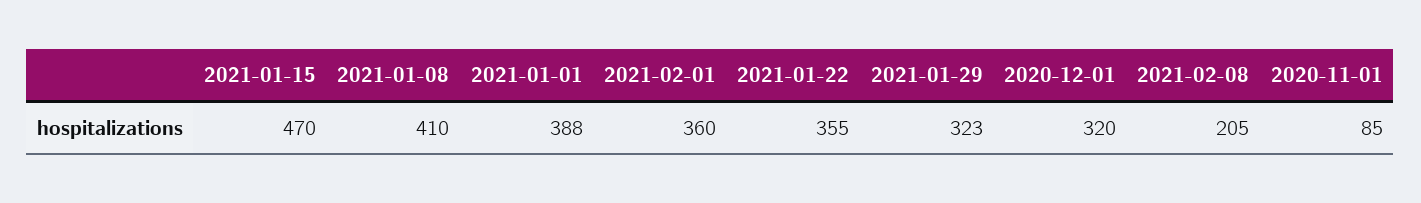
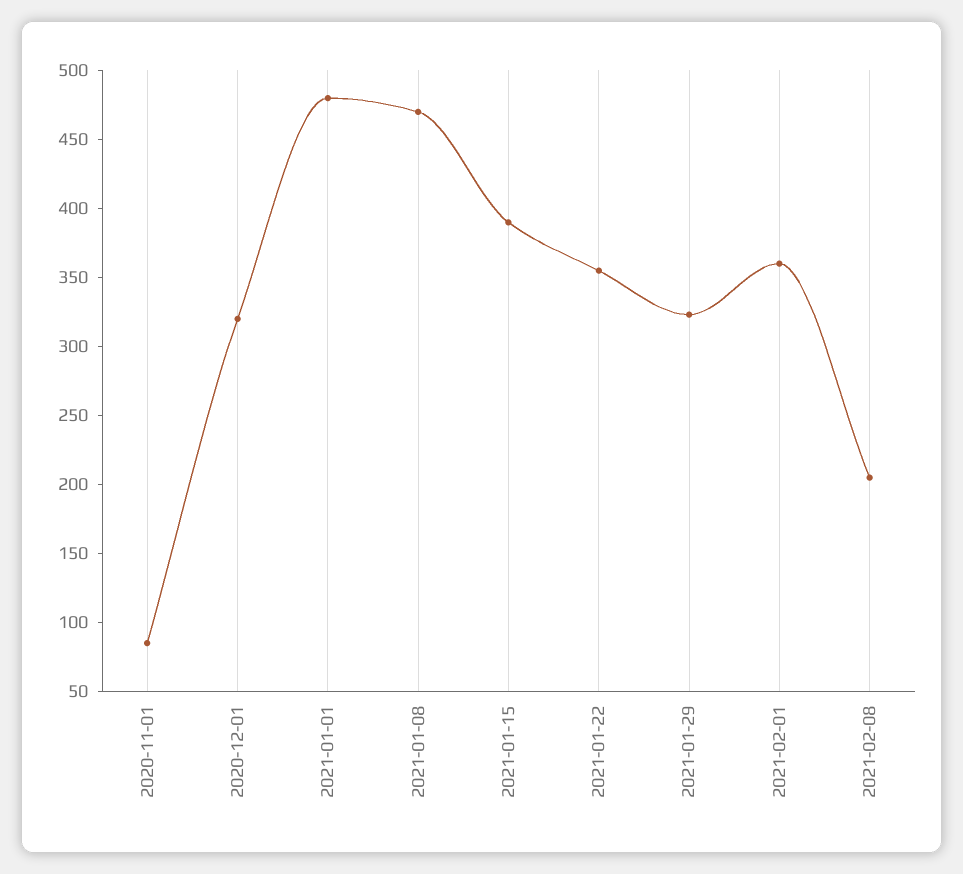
2021-01-15: 470 -> 390
2021-01-08: 410 -> 470
2021-01-01: 388 -> 480

